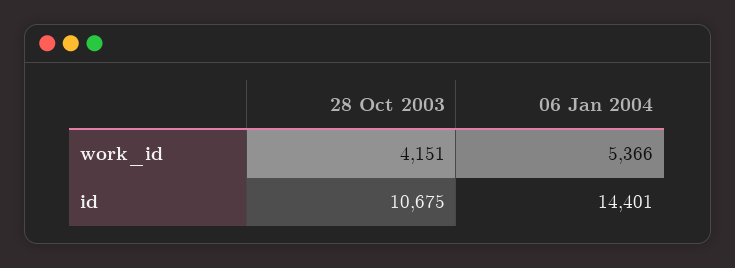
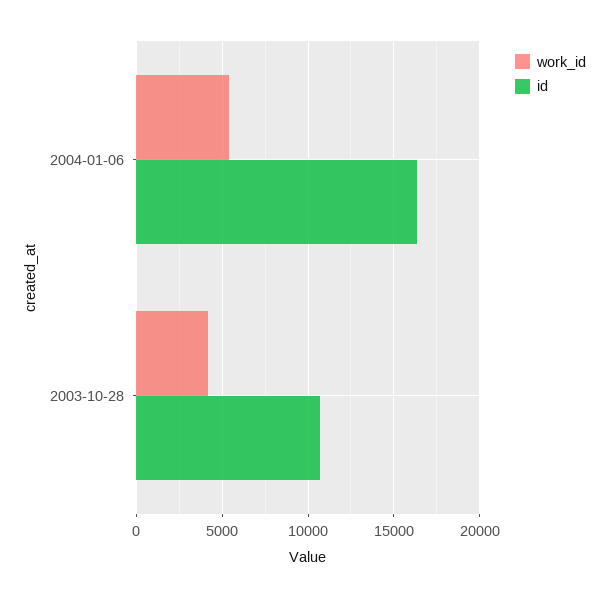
id, 06 Jan 2004: 14401 -> 16500

